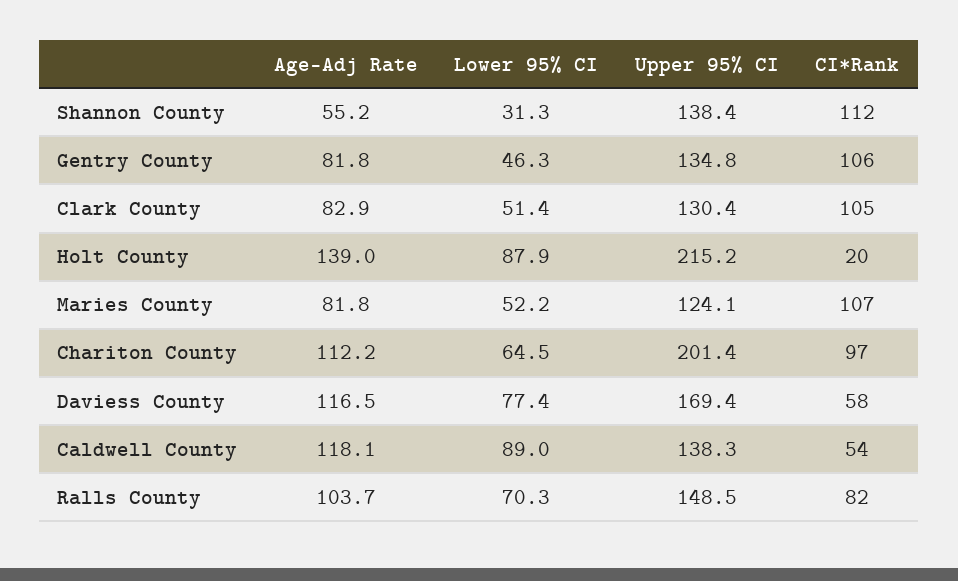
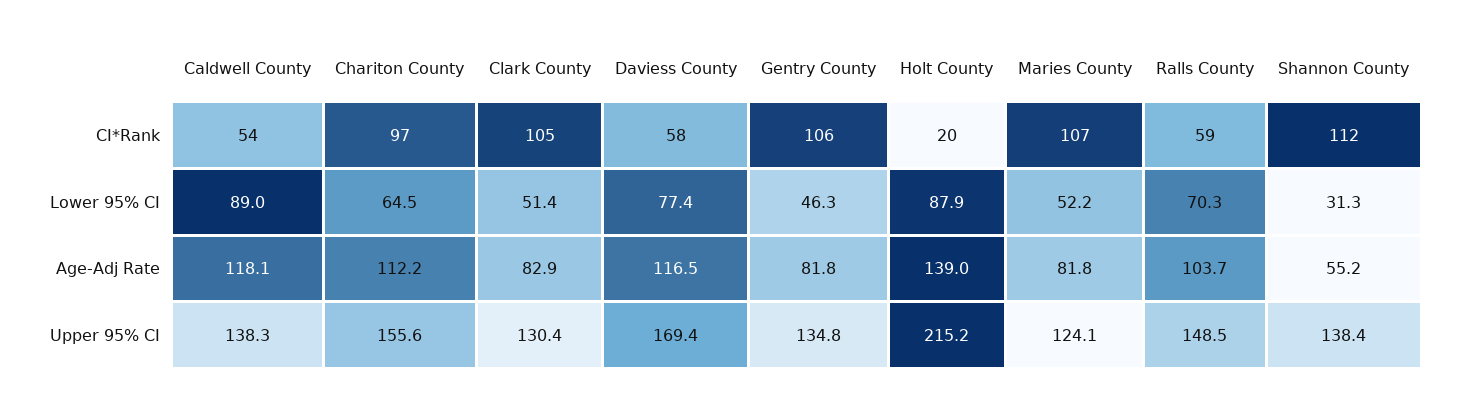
Upper 95% CI, Chariton County: 201.4 -> 155.6
CI*Rank, Ralls County: 82 -> 59

